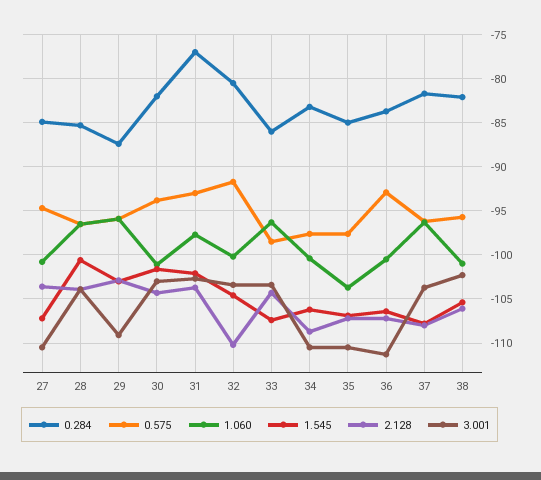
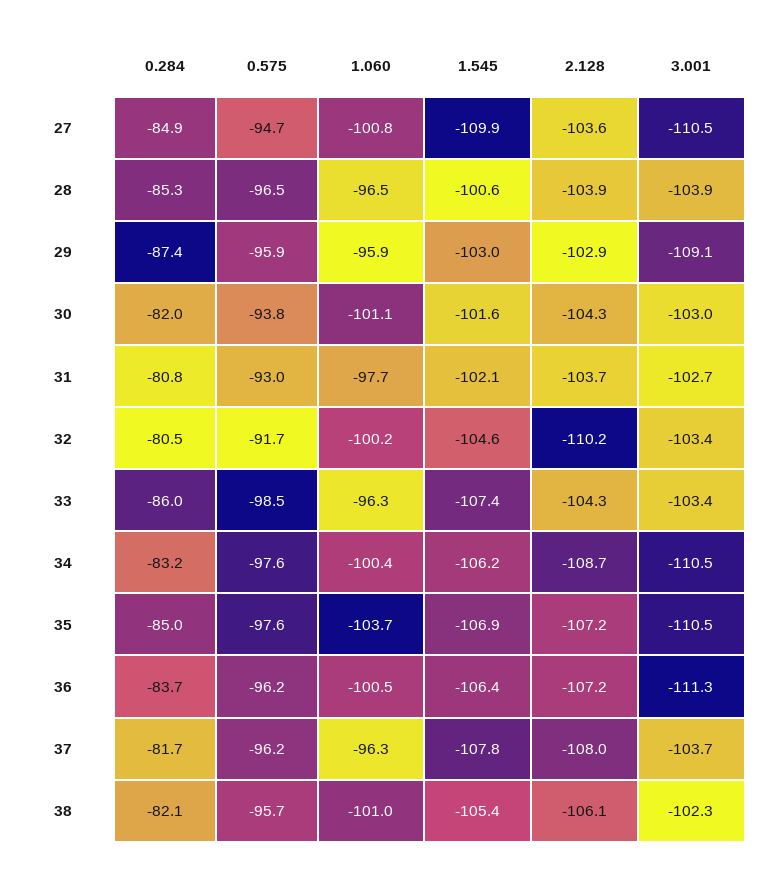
1.545, 27: -107 -> -109.9
0.284, 31: -77 -> -80.8
0.575, 36: -93 -> -96.2

